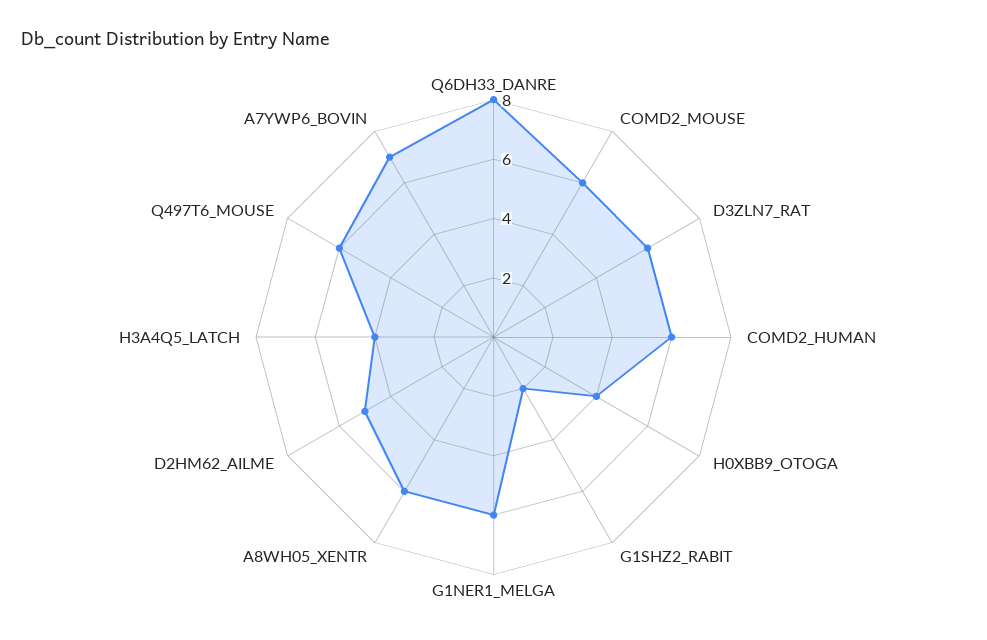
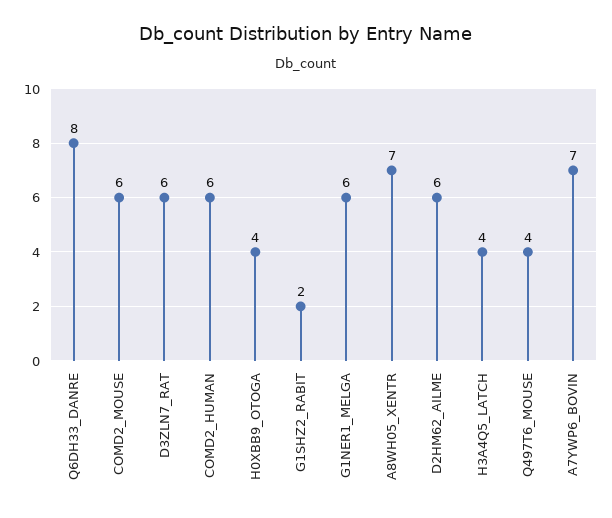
A8WH05_XENTR: 6 -> 7
D2HM62_AILME: 5 -> 6
Q497T6_MOUSE: 6 -> 4

